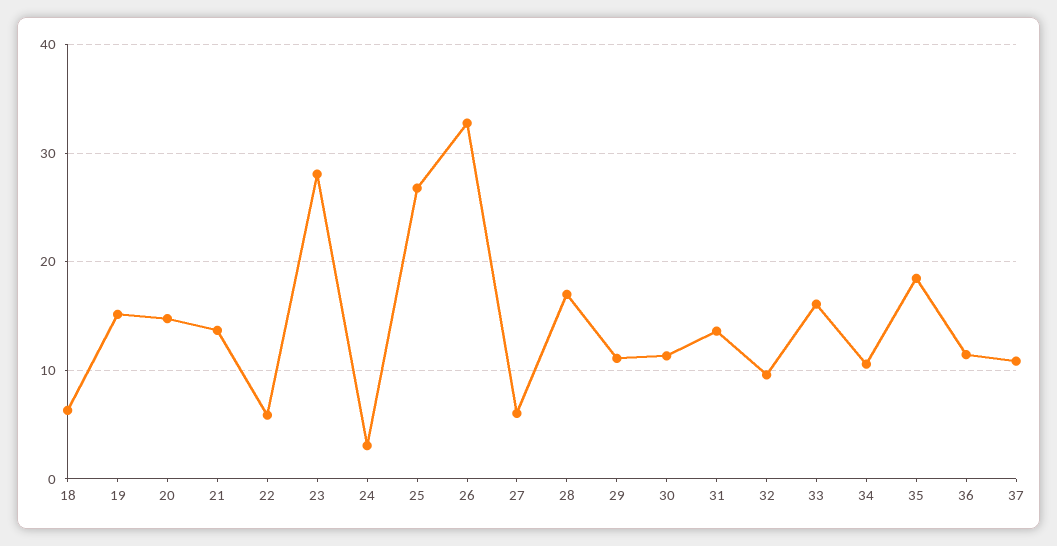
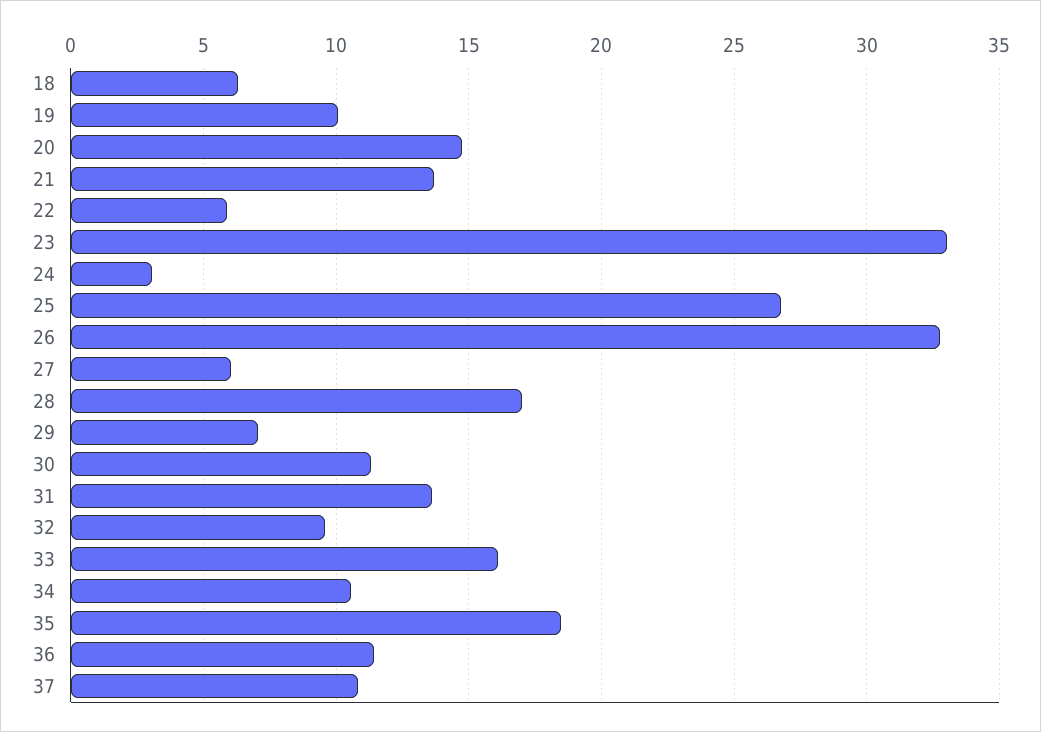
19: 15 -> 10
23: 28 -> 33
29: 11 -> 7

